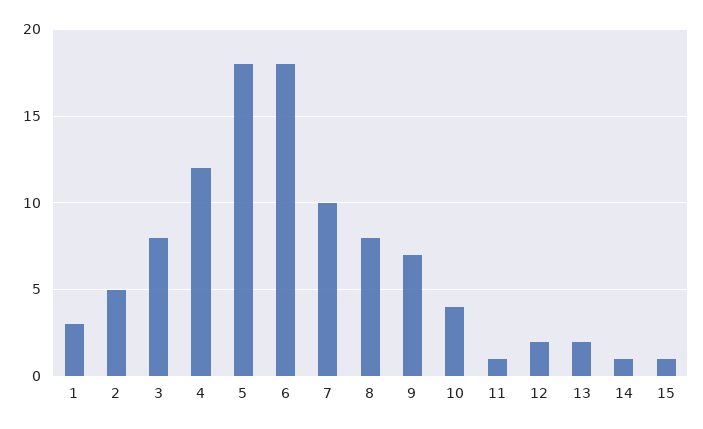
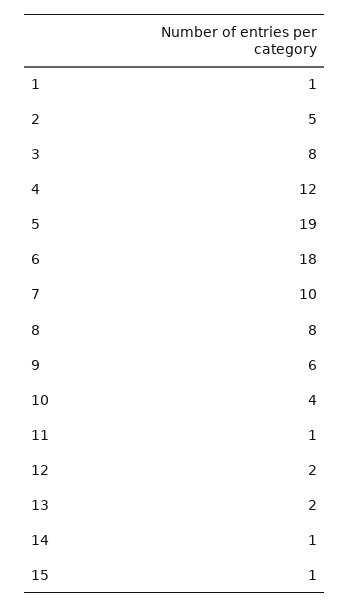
1: 3 -> 1
5: 18 -> 19
9: 7 -> 6

